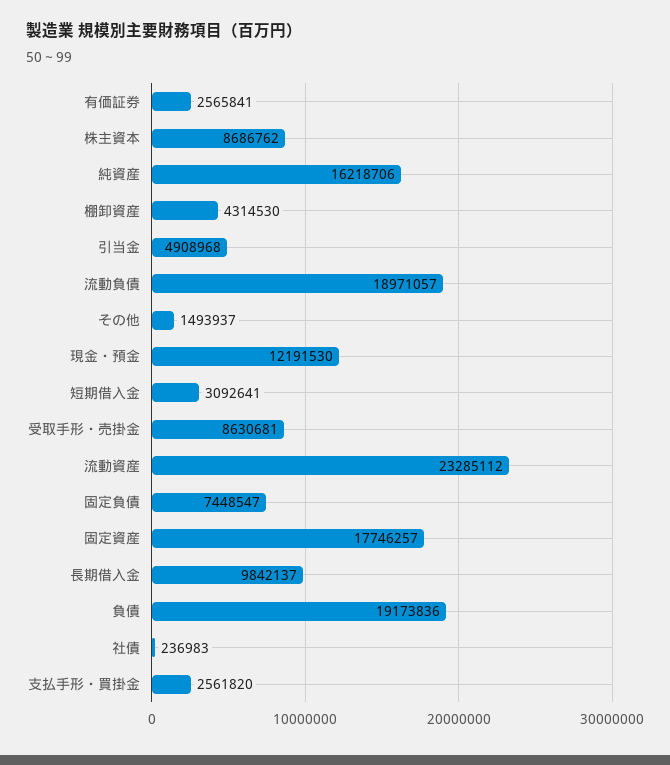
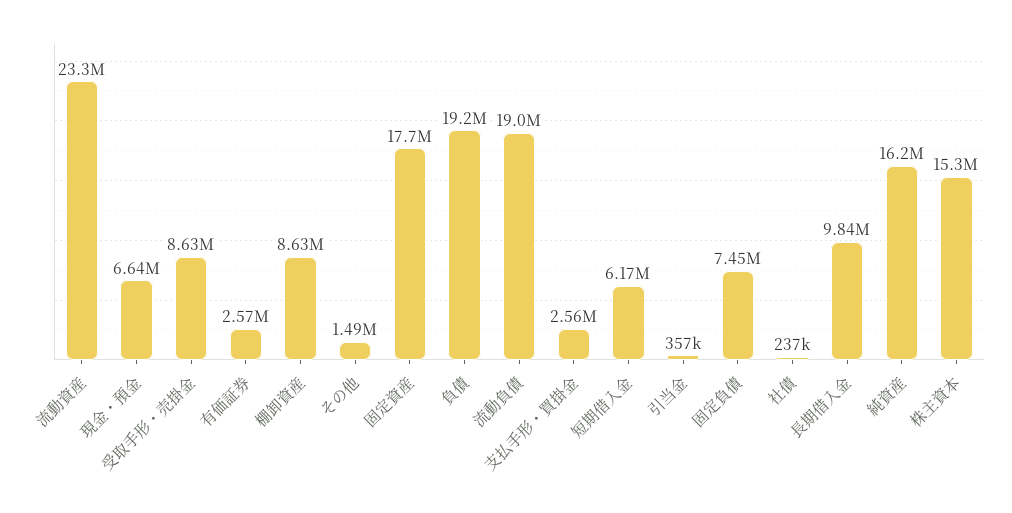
株主資本: 8686762 -> 15300000
棚卸資産: 4314530 -> 8630000
引当金: 4908968 -> 357000
現金・預金: 12191530 -> 6640000
短期借入金: 3092641 -> 6170000

